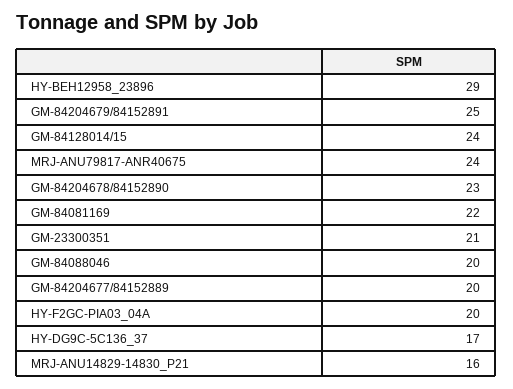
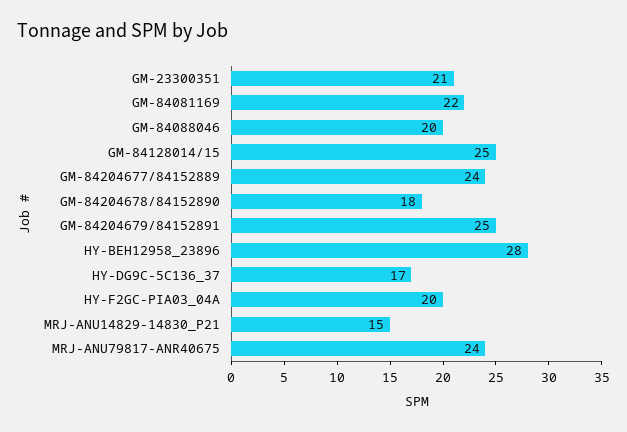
HY-BEH12958_23896: 29 -> 28
GM-84128014/15: 24 -> 25
GM-84204678/84152890: 23 -> 18
GM-84204677/84152889: 20 -> 24
MRJ-ANU14829-14830_P21: 16 -> 15

